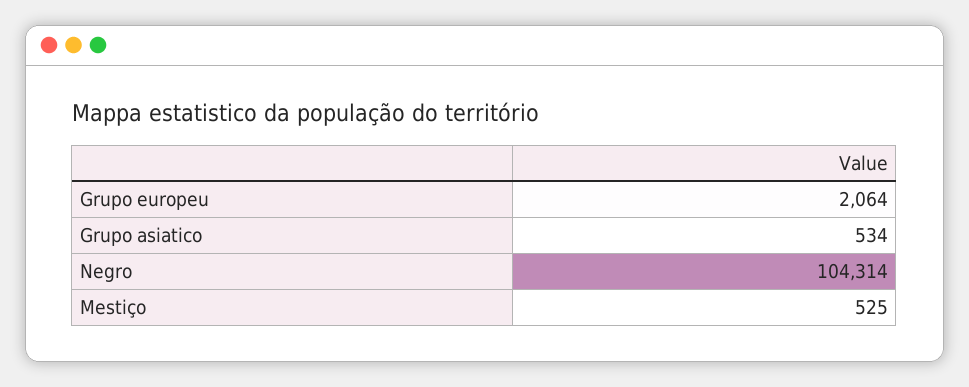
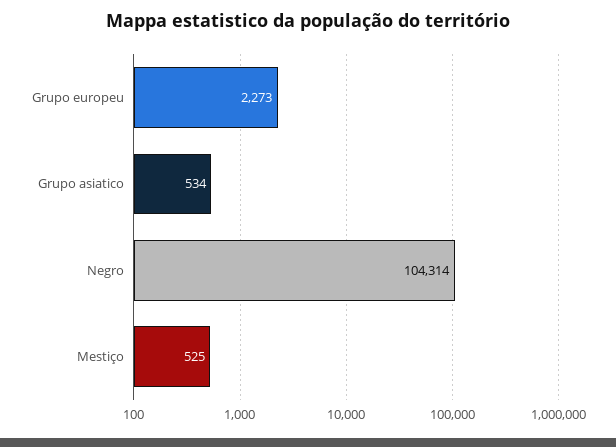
Grupo europeu: 2064 -> 2273

